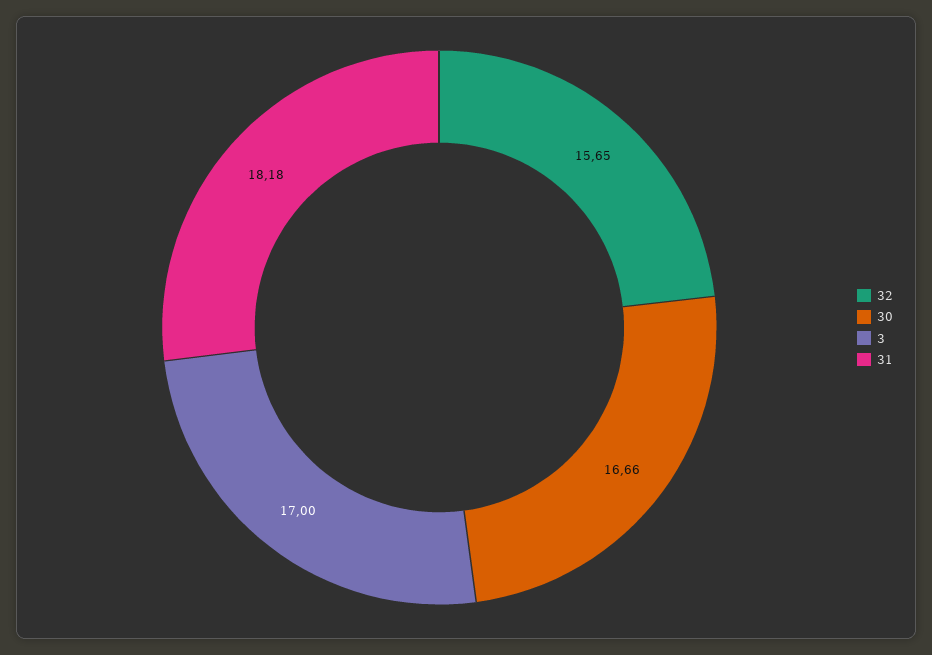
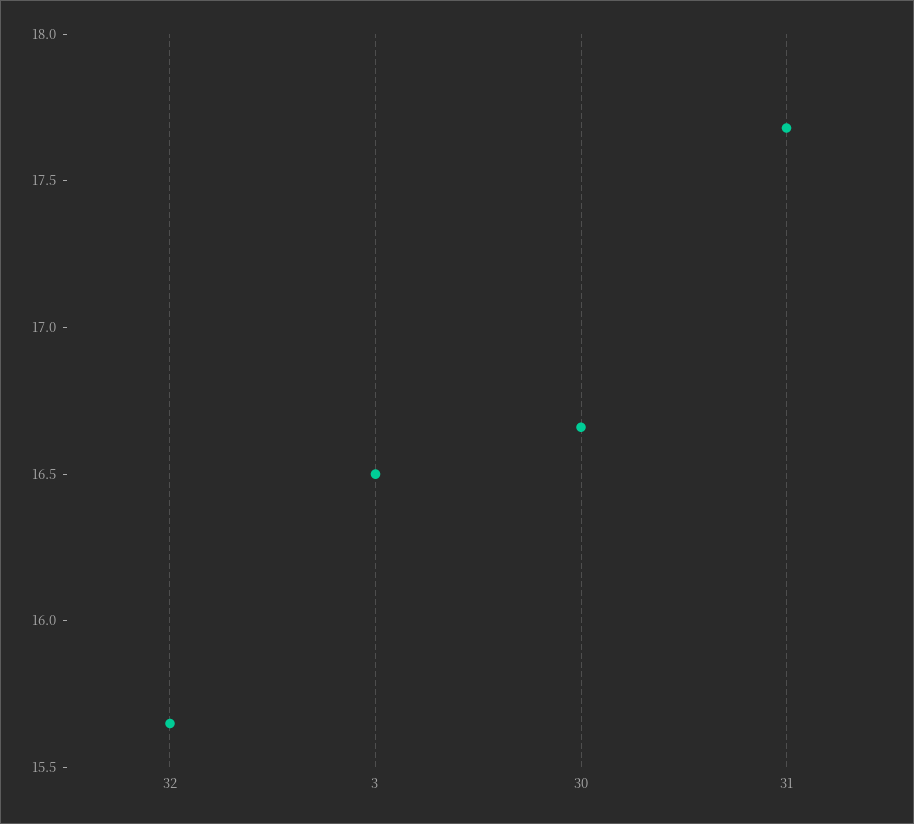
3: 17 -> 16.5
31: 18.18 -> 17.7

